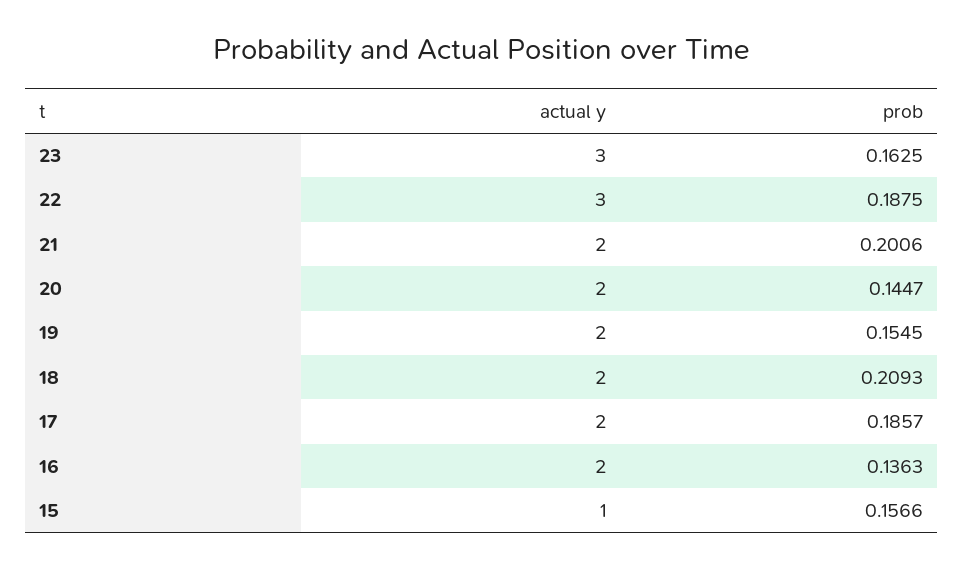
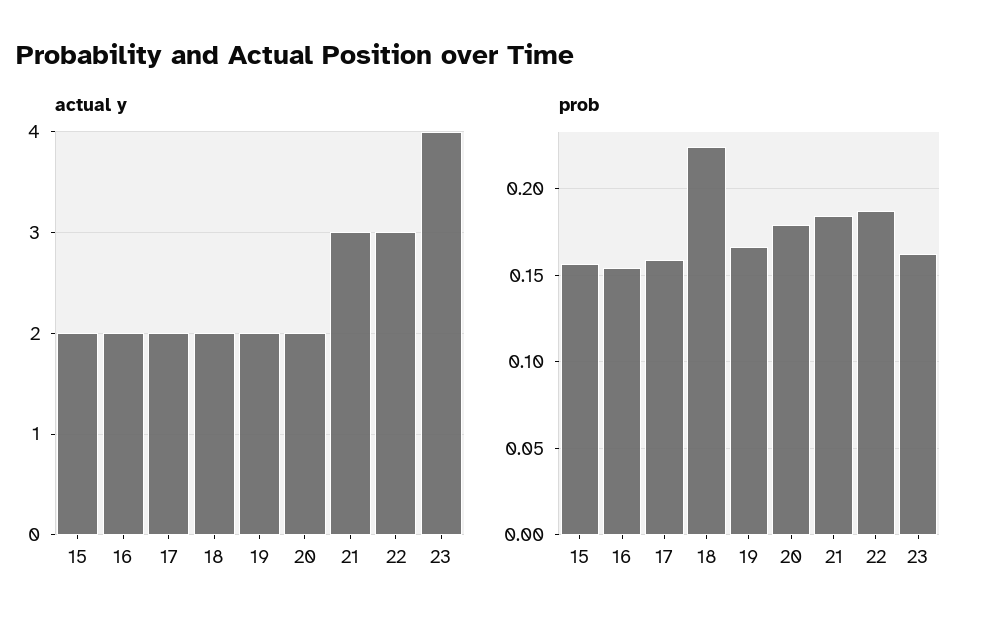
actual y, 23: 3 -> 4
actual y, 21: 2 -> 3
prob, 21: 0.2006 -> 0.185
prob, 20: 0.1447 -> 0.18
prob, 19: 0.1545 -> 0.165
prob, 18: 0.2093 -> 0.225
prob, 17: 0.1857 -> 0.16
prob, 16: 0.1363 -> 0.155
actual y, 15: 1 -> 2

